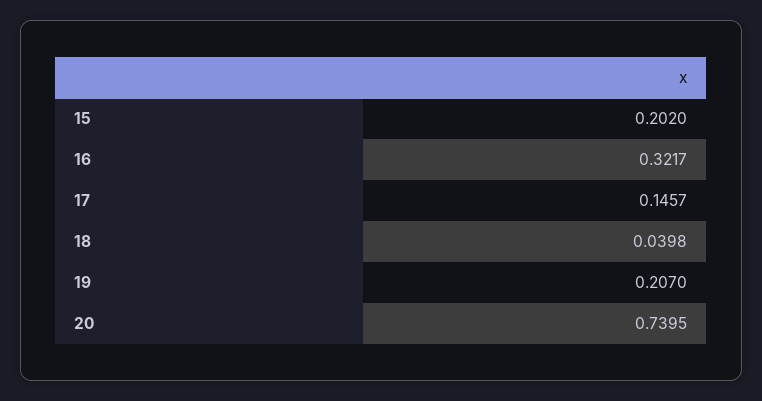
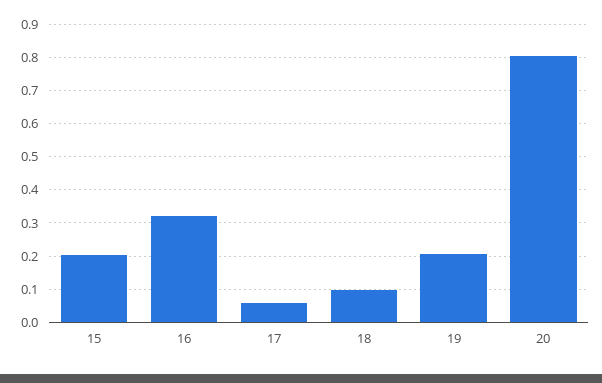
17: 0.1457 -> 0.06
18: 0.0398 -> 0.1
20: 0.7395 -> 0.8

